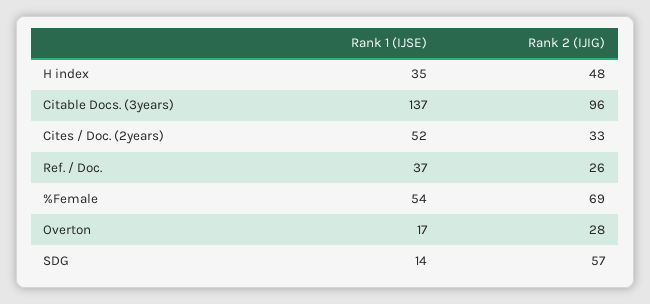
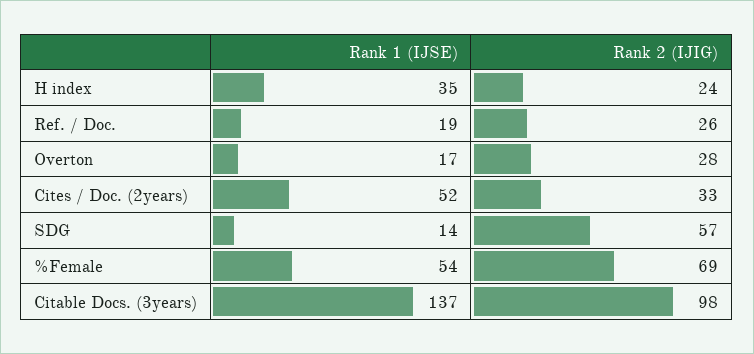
Rank 2 (IJIG), H index: 48 -> 24
Rank 2 (IJIG), Citable Docs. (3years): 96 -> 98
Rank 1 (IJSE), Ref. / Doc.: 37 -> 19

